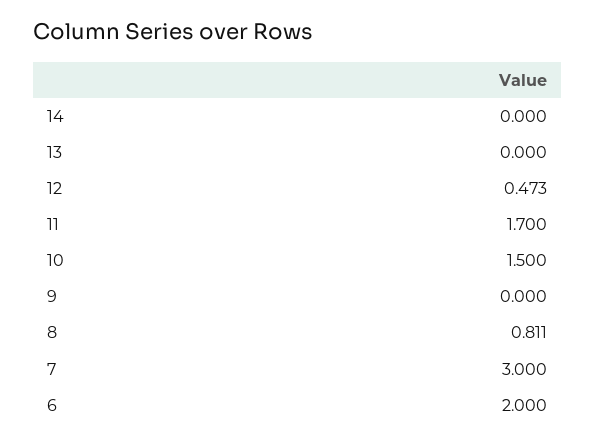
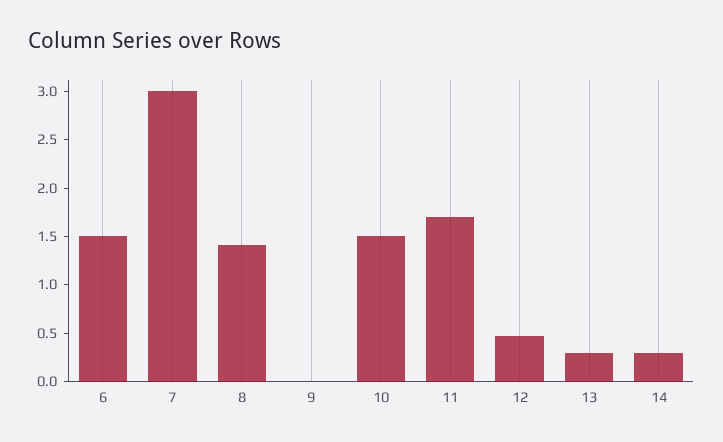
14: 0 -> 0.3
13: 0 -> 0.3
8: 0.811 -> 1.4
6: 2 -> 1.5

